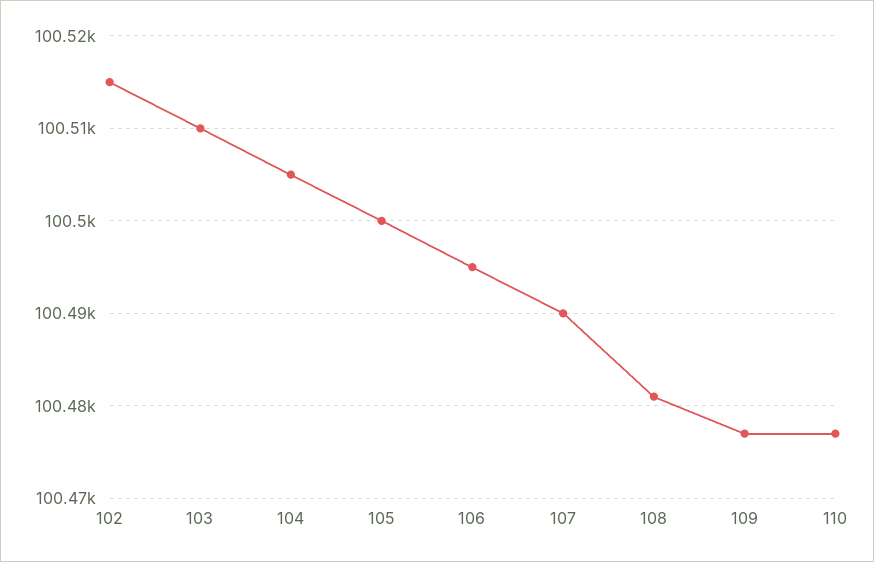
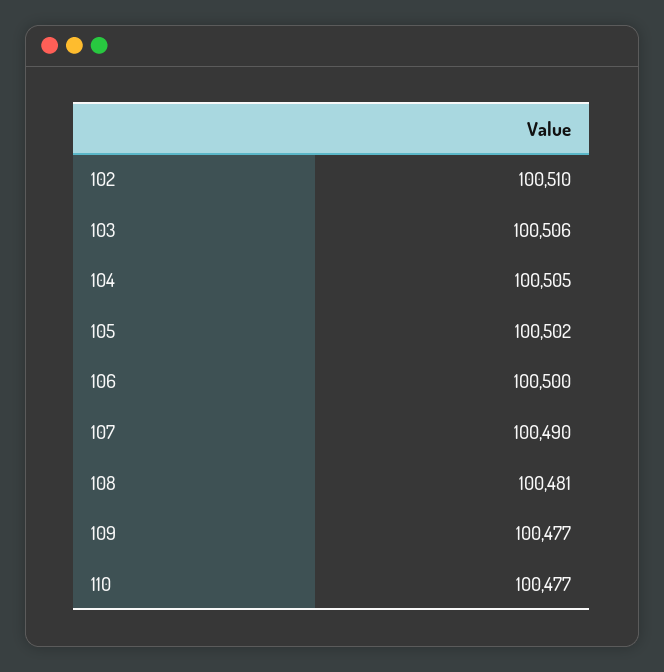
102: 100515 -> 100510
103: 100510 -> 100506
105: 100500 -> 100502
106: 100495 -> 100500

